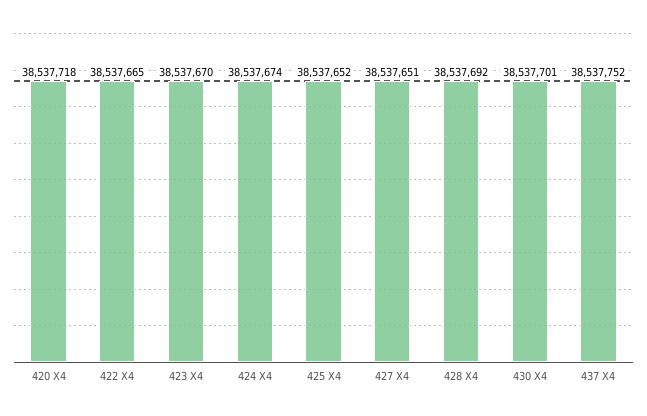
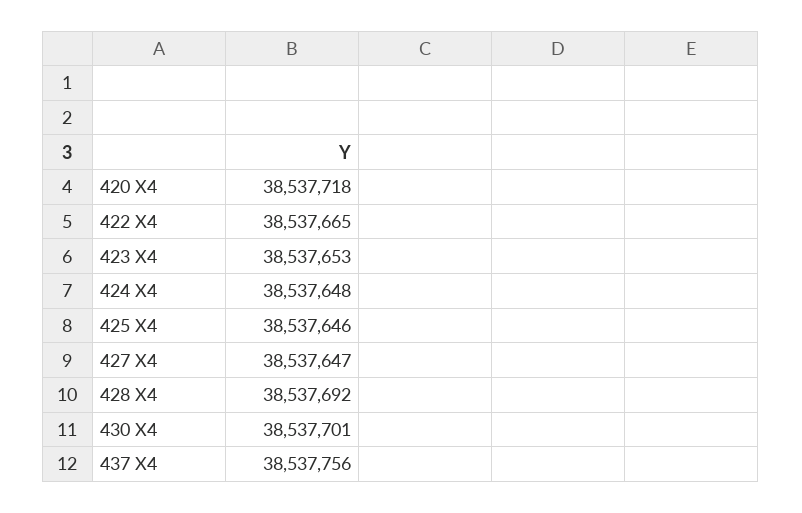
423 X4: 38537670 -> 38537653
424 X4: 38537674 -> 38537648
425 X4: 38537652 -> 38537646
427 X4: 38537651 -> 38537647
437 X4: 38537752 -> 38537756

